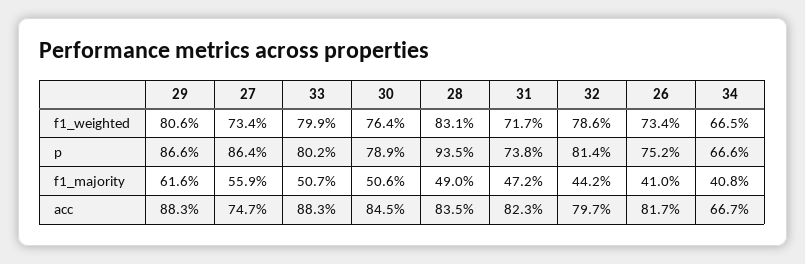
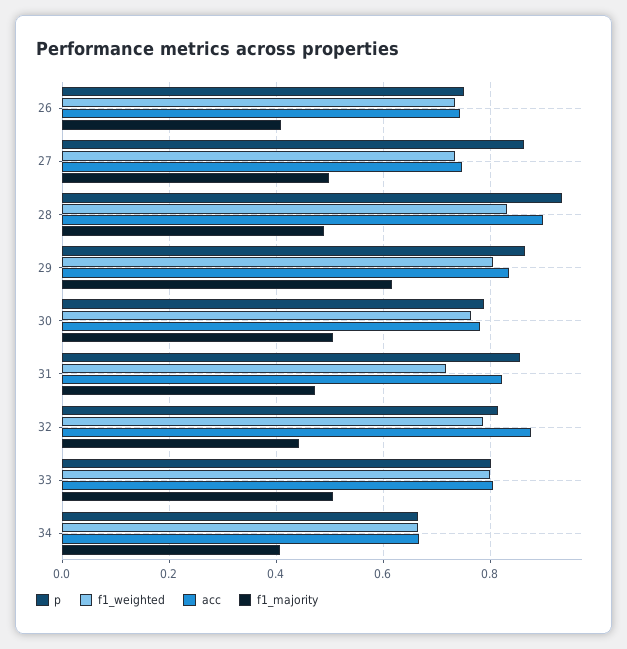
p, 31: 0.738 -> 0.86
f1_majority, 27: 0.559 -> 0.5
acc, 29: 0.883 -> 0.84
acc, 33: 0.883 -> 0.8
acc, 30: 0.845 -> 0.78
acc, 28: 0.835 -> 0.9
acc, 32: 0.797 -> 0.88
acc, 26: 0.817 -> 0.74

